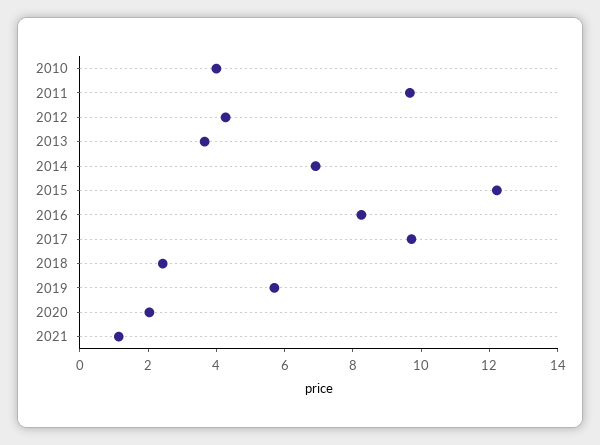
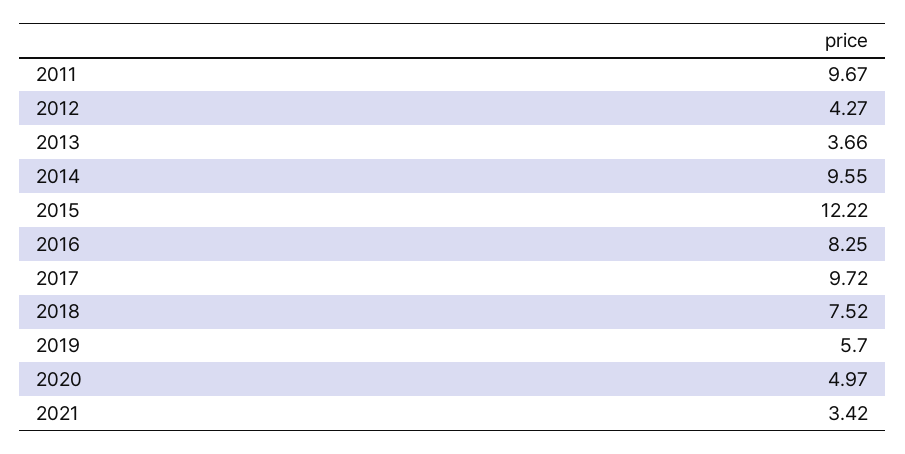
2010: 4 -> none
2014: 7 -> 9.55
2018: 2.5 -> 7.52
2020: 2 -> 4.97
2021: 1 -> 3.42

